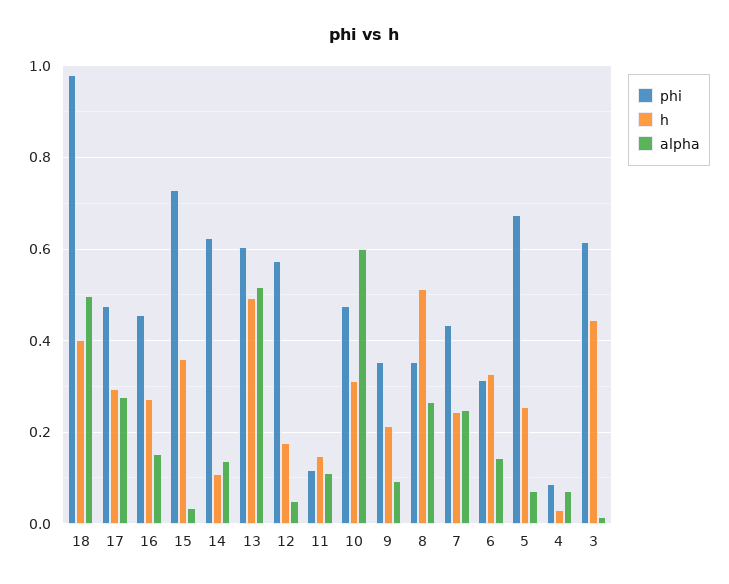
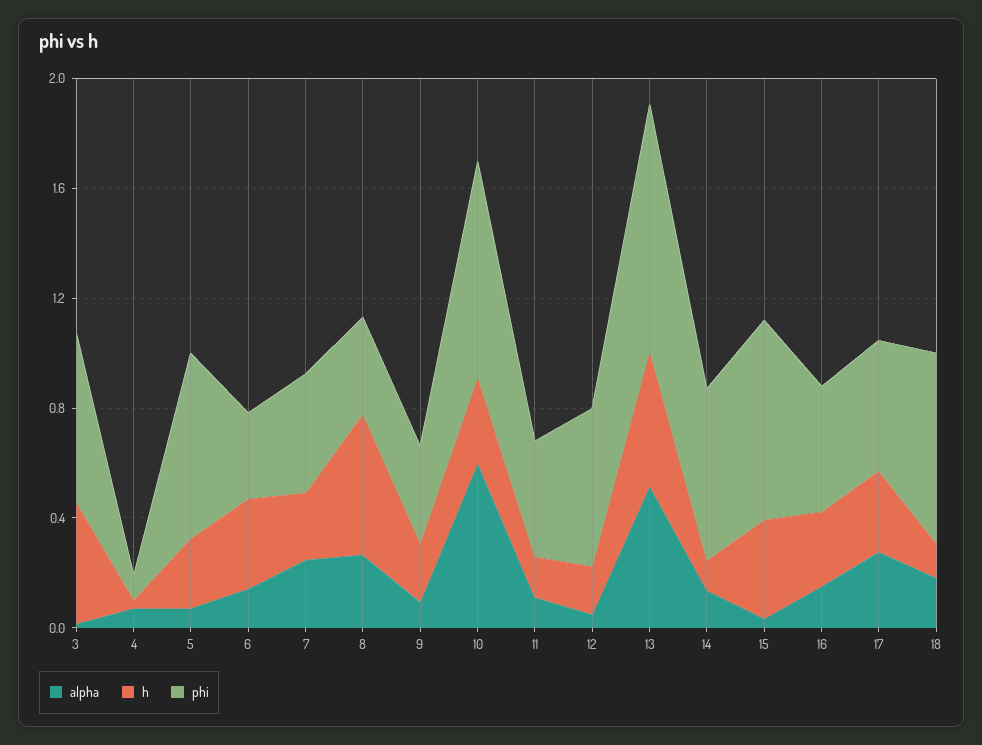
phi, 18: 0.98 -> 0.7
h, 18: 0.4 -> 0.1
alpha, 18: 0.5 -> 0.2
phi, 13: 0.6 -> 0.9
phi, 11: 0.12 -> 0.4
phi, 10: 0.48 -> 0.8

